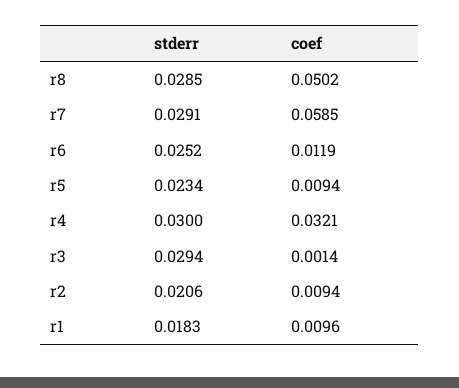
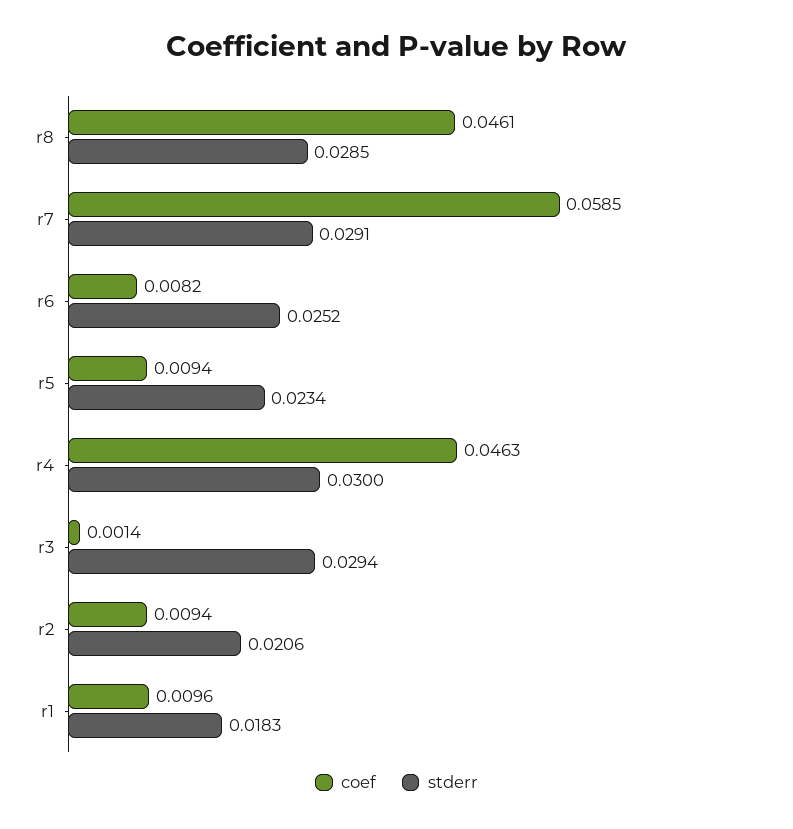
coef, r8: 0.0502 -> 0.0461
coef, r6: 0.0119 -> 0.0082
coef, r4: 0.0321 -> 0.0463

